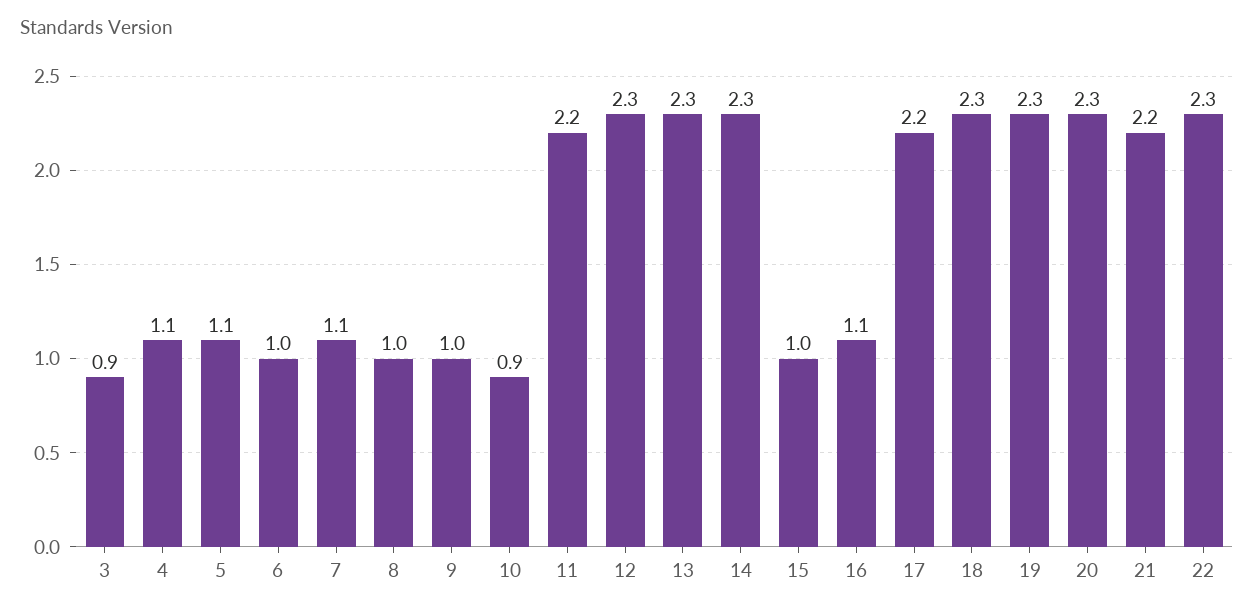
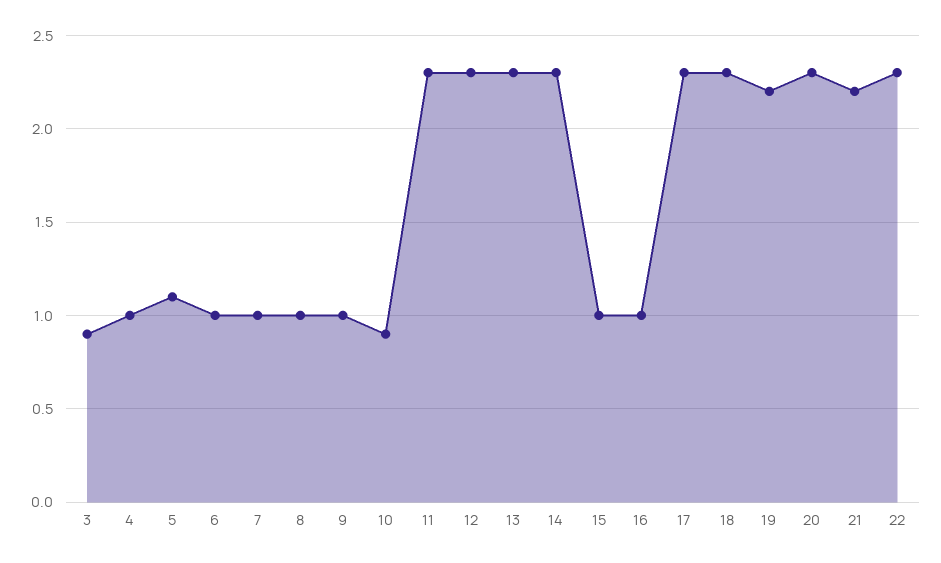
4: 1.1 -> 1
7: 1.1 -> 1
11: 2.2 -> 2.3
16: 1.1 -> 1
17: 2.2 -> 2.3
19: 2.3 -> 2.2

